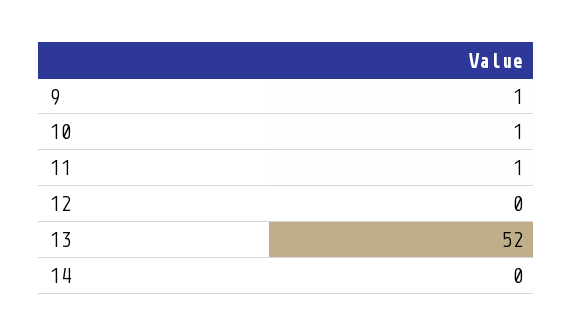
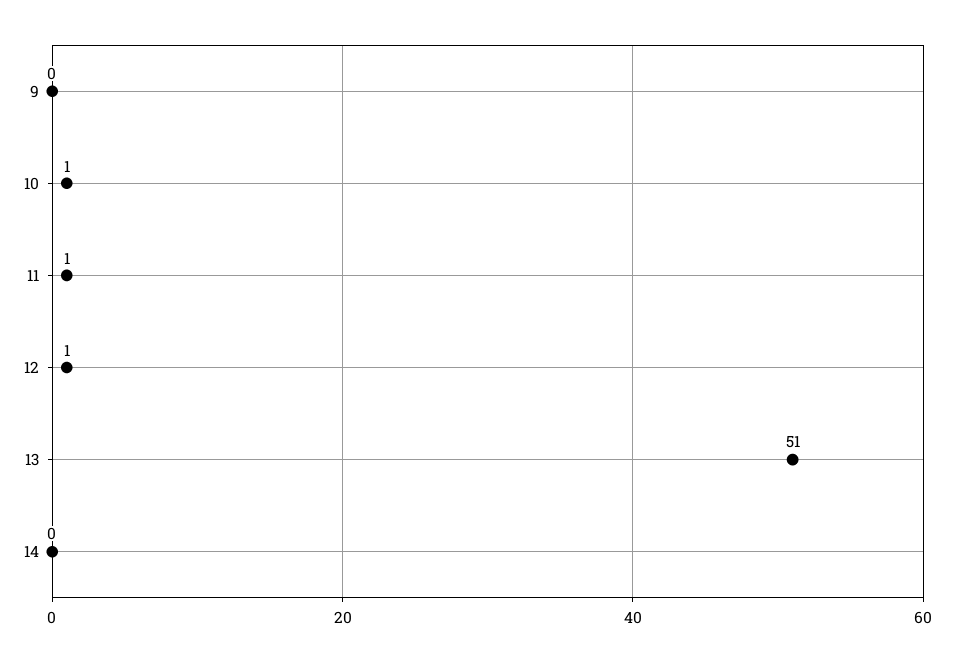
9: 1 -> 0
12: 0 -> 1
13: 52 -> 51

